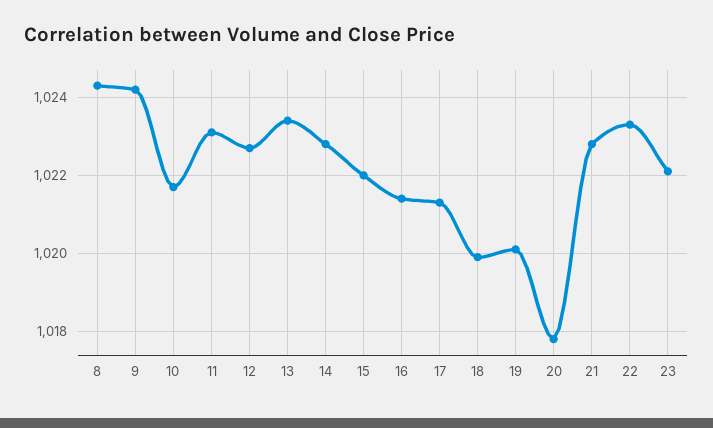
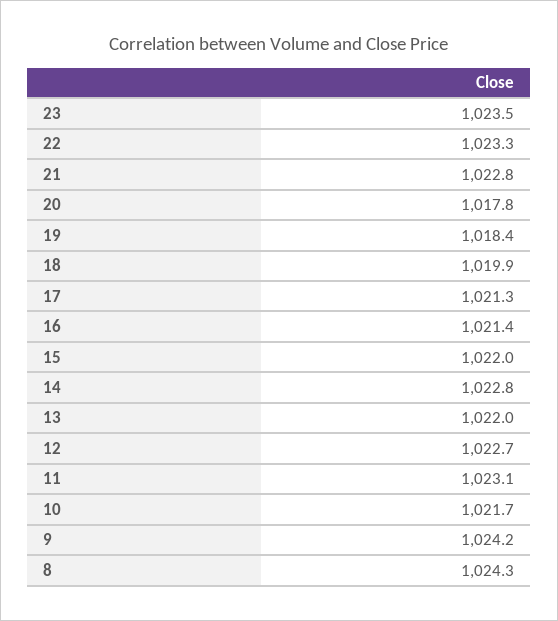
13: 1023.5 -> 1022
19: 1020 -> 1018.4
23: 1022 -> 1023.5

